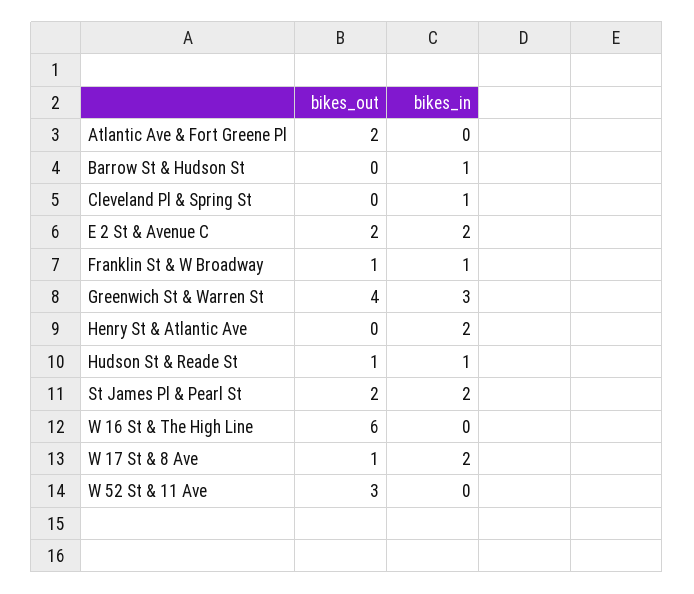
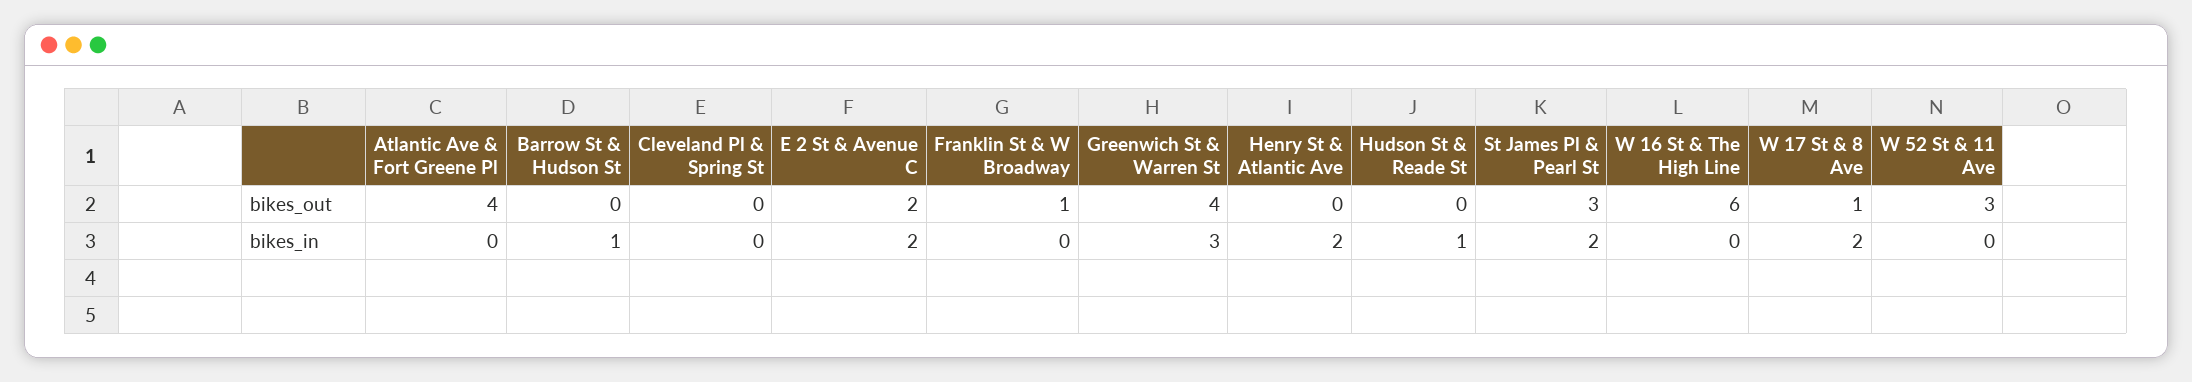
bikes_out, Atlantic Ave & Fort Greene Pl: 2 -> 4
bikes_in, Cleveland Pl & Spring St: 1 -> 0
bikes_in, Franklin St & W Broadway: 1 -> 0
bikes_out, Hudson St & Reade St: 1 -> 0
bikes_out, St James Pl & Pearl St: 2 -> 3

